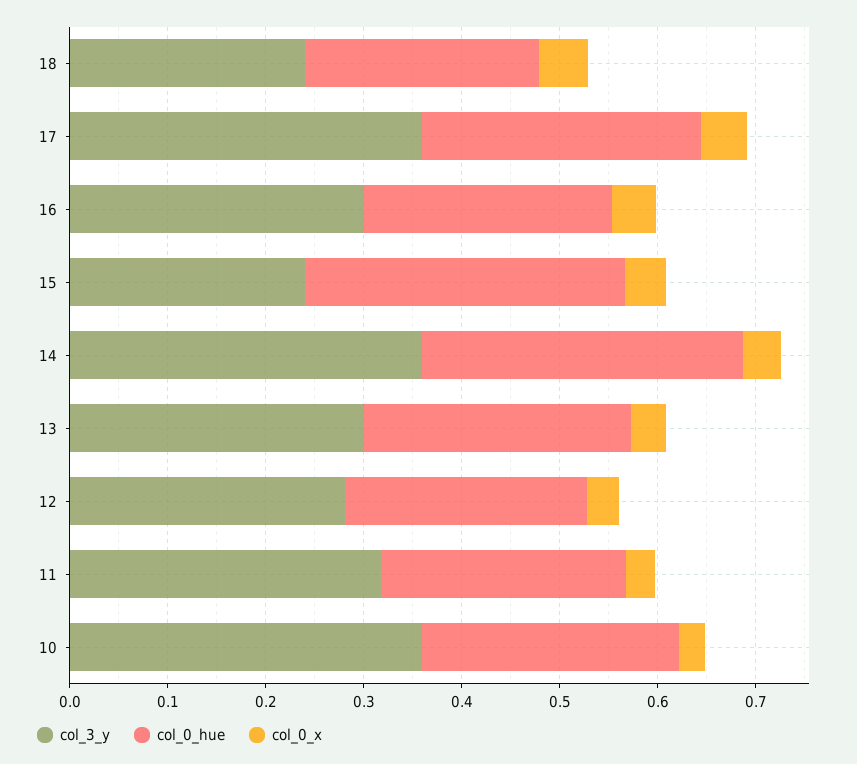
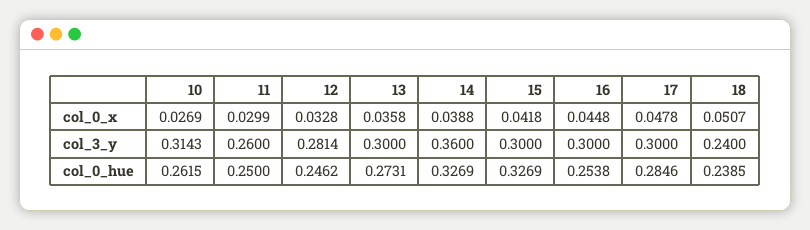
col_3_y, 17: 0.36 -> 0.3
col_3_y, 15: 0.24 -> 0.3
col_3_y, 11: 0.32 -> 0.26
col_3_y, 10: 0.36 -> 0.3143

